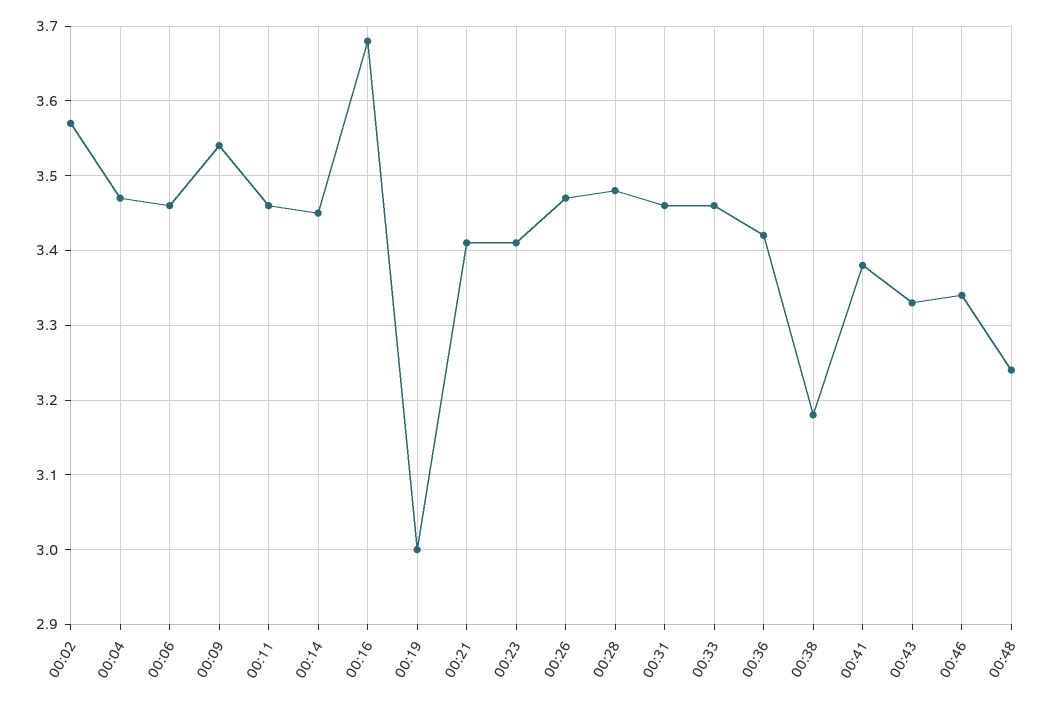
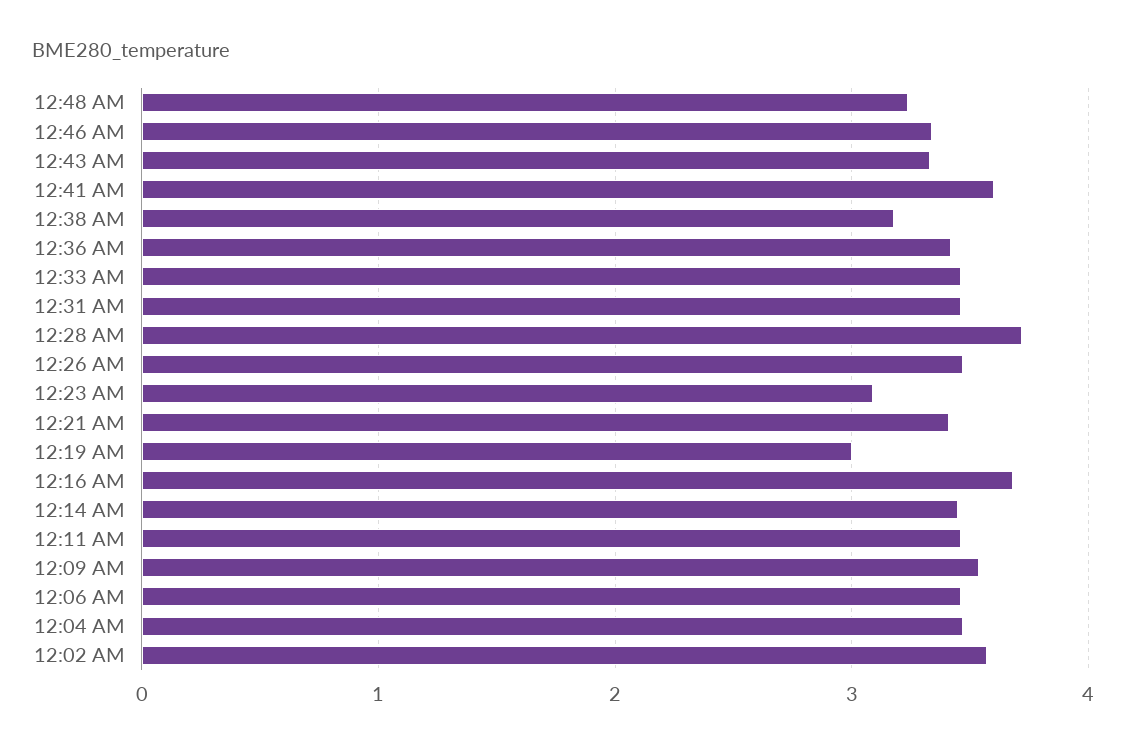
00:23: 3.41 -> 3.1
00:28: 3.48 -> 3.7
00:41: 3.38 -> 3.6

